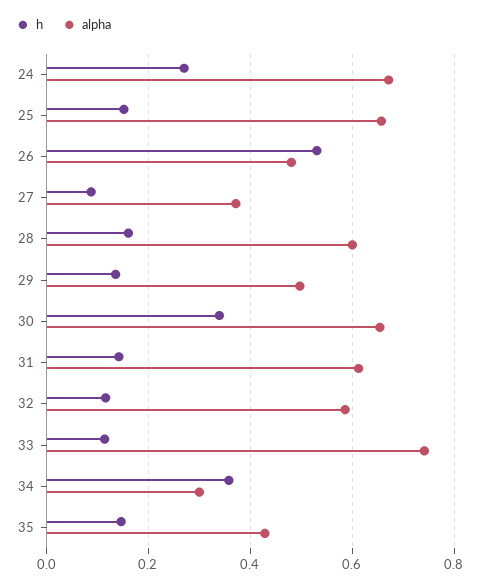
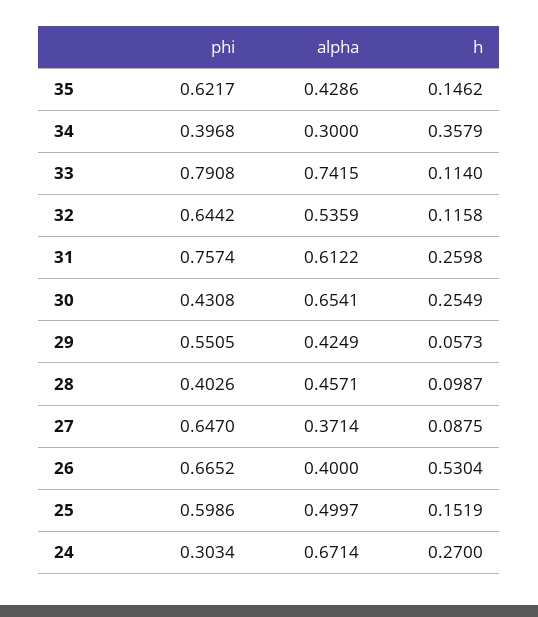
alpha, 25: 0.66 -> 0.4997
alpha, 26: 0.48 -> 0.4
h, 28: 0.16 -> 0.0987
alpha, 28: 0.6 -> 0.4571
h, 29: 0.14 -> 0.0573
alpha, 29: 0.5 -> 0.4249
h, 30: 0.34 -> 0.2549
h, 31: 0.14 -> 0.2598
alpha, 32: 0.58 -> 0.5359
phi, 35: none -> 0.6217
phi, 34: none -> 0.3968
phi, 33: none -> 0.7908
phi, 32: none -> 0.6442
phi, 31: none -> 0.7574
phi, 30: none -> 0.4308
phi, 29: none -> 0.5505
phi, 28: none -> 0.4026
phi, 27: none -> 0.647
phi, 26: none -> 0.6652
phi, 25: none -> 0.5986
phi, 24: none -> 0.3034

